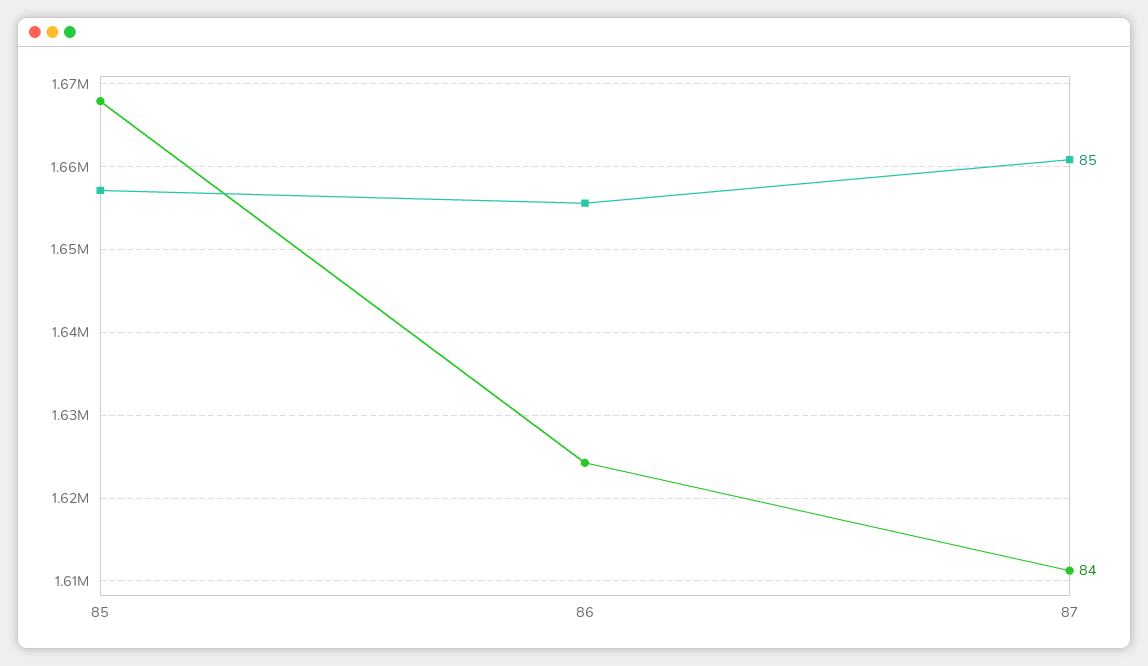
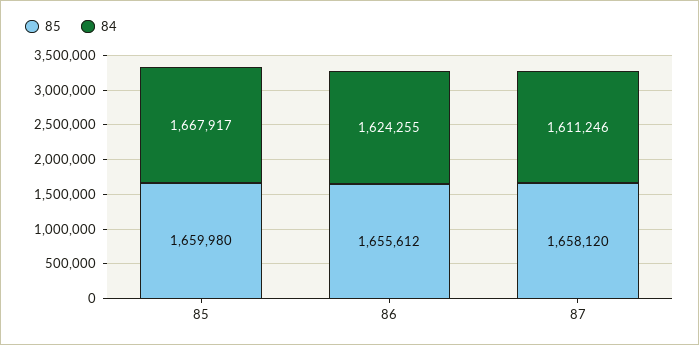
85, 85: 1657000 -> 1659980
85, 87: 1661000 -> 1658120

